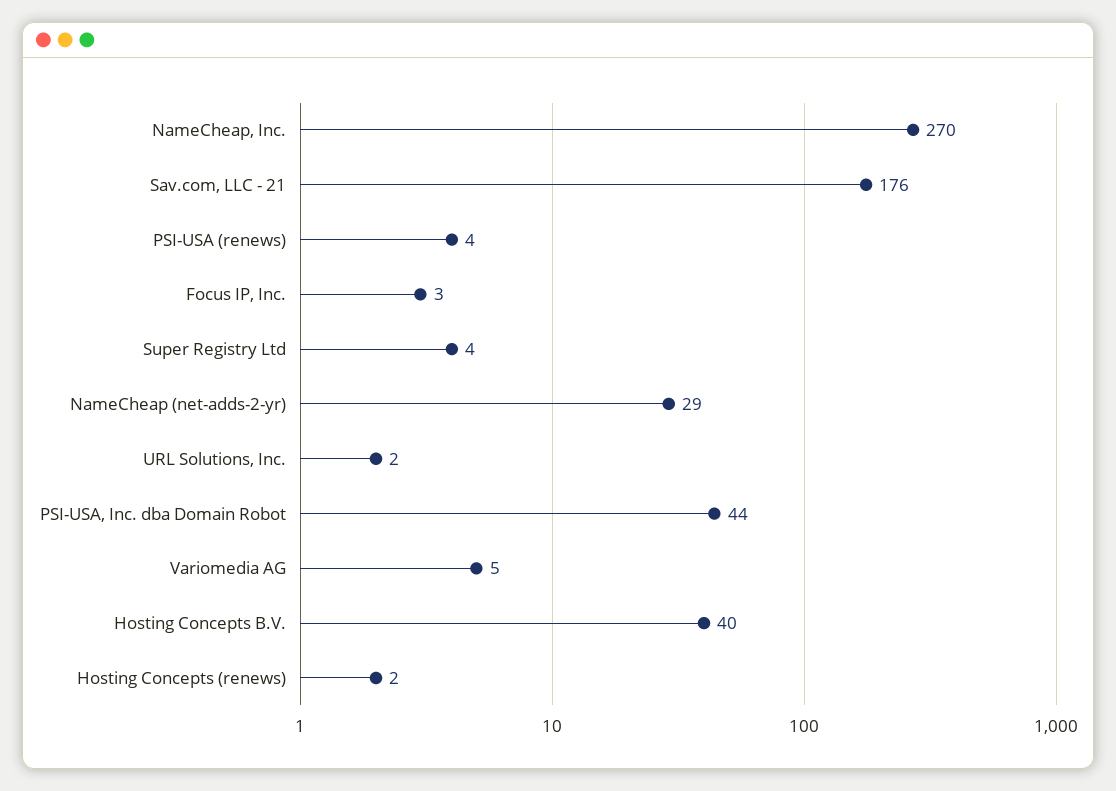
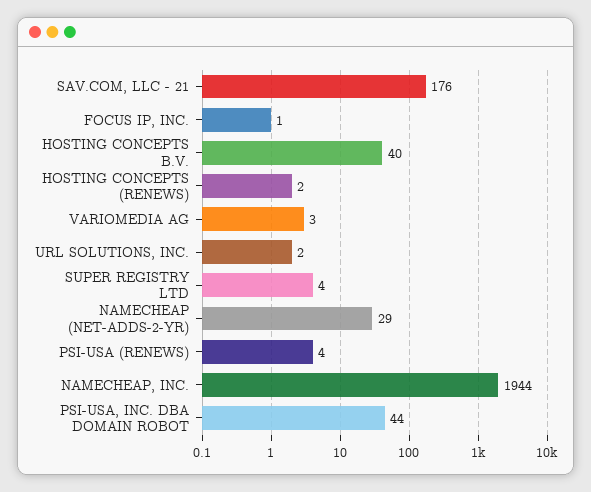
NameCheap, Inc.: 270 -> 1944
Focus IP, Inc.: 3 -> 1
Variomedia AG: 5 -> 3

